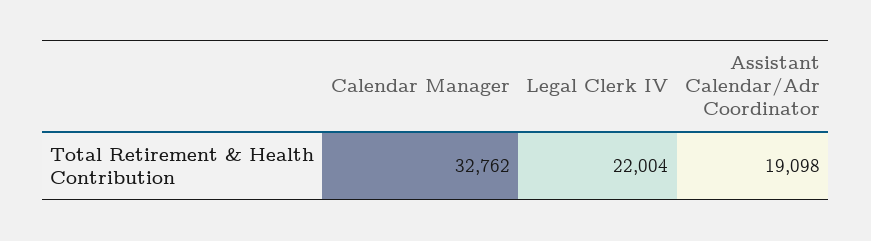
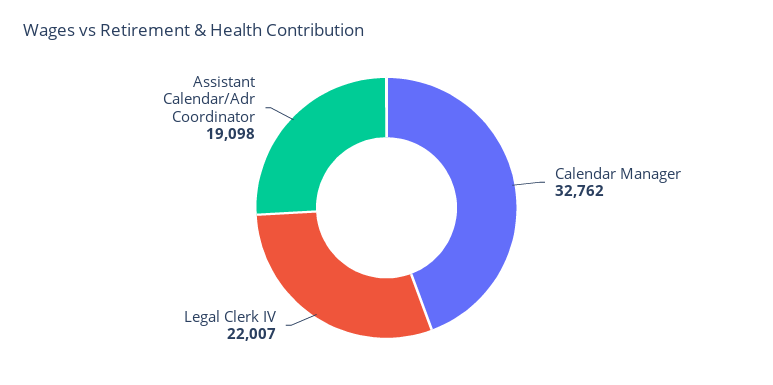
Legal Clerk IV: 22004 -> 22007

